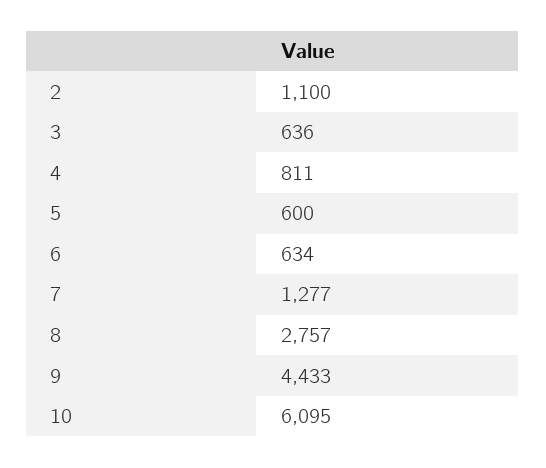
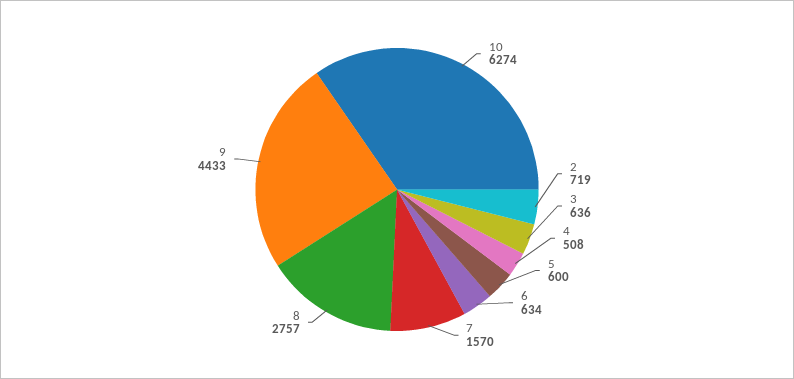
2: 1100 -> 719
4: 811 -> 508
7: 1277 -> 1570
10: 6095 -> 6274

